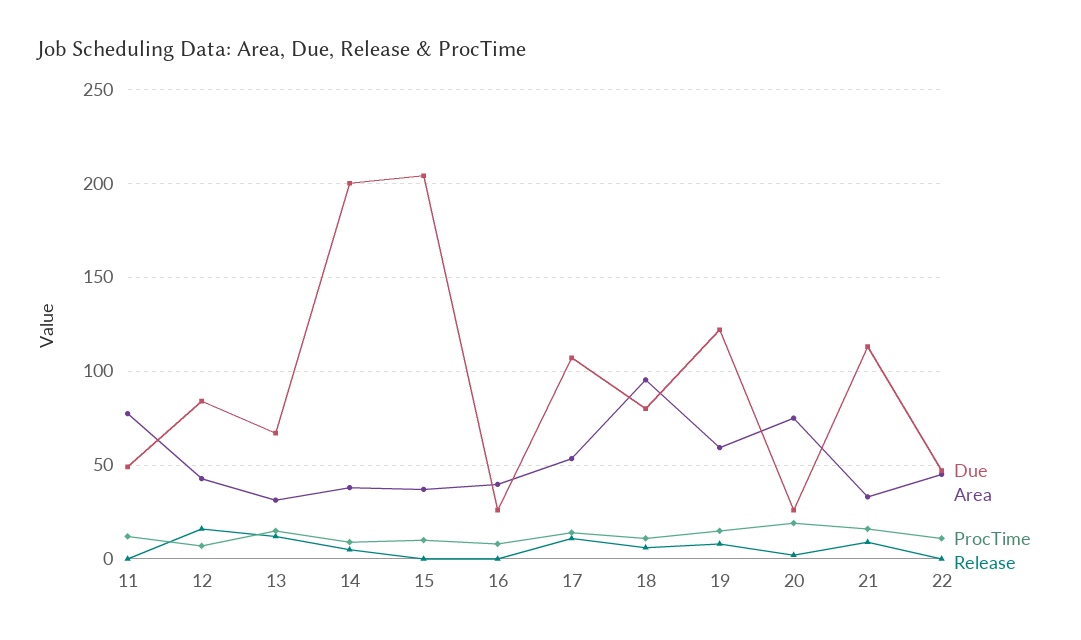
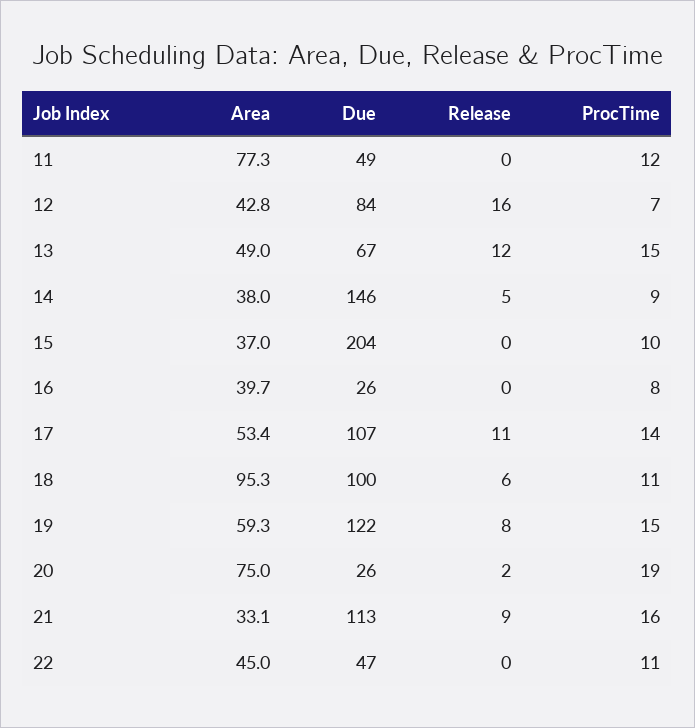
Area, 13: 30 -> 49
Due, 14: 200 -> 146
Due, 18: 80 -> 100

